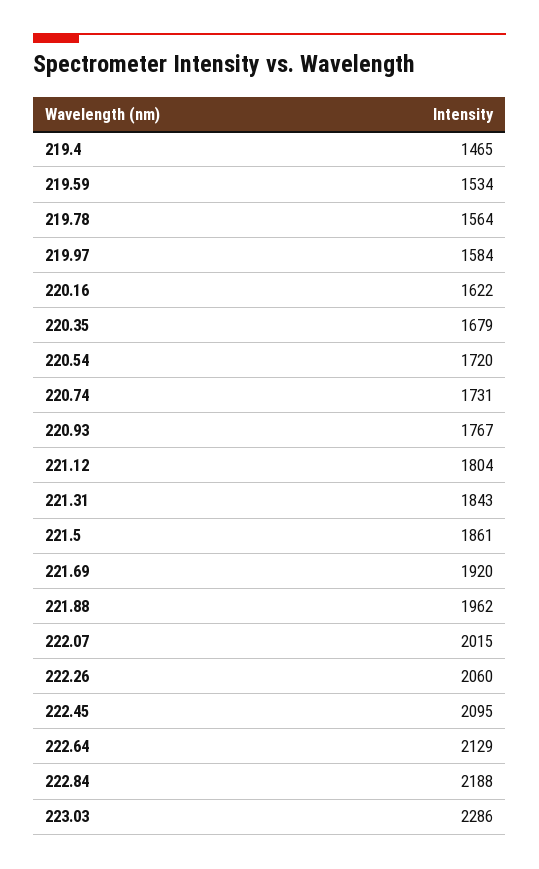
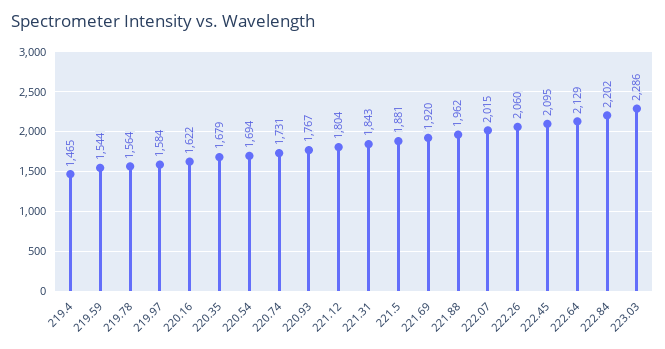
219.59: 1534 -> 1544
220.54: 1720 -> 1694
221.5: 1861 -> 1881
222.84: 2188 -> 2202

